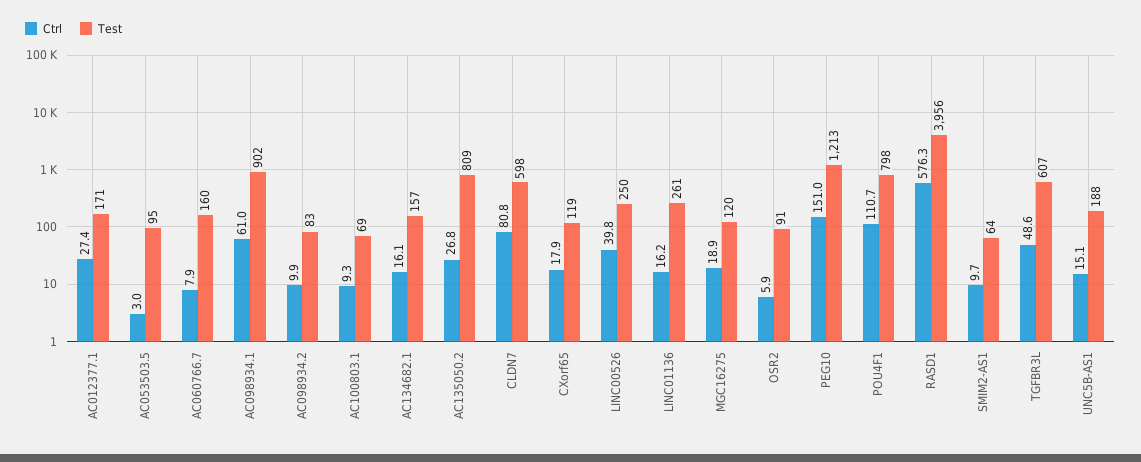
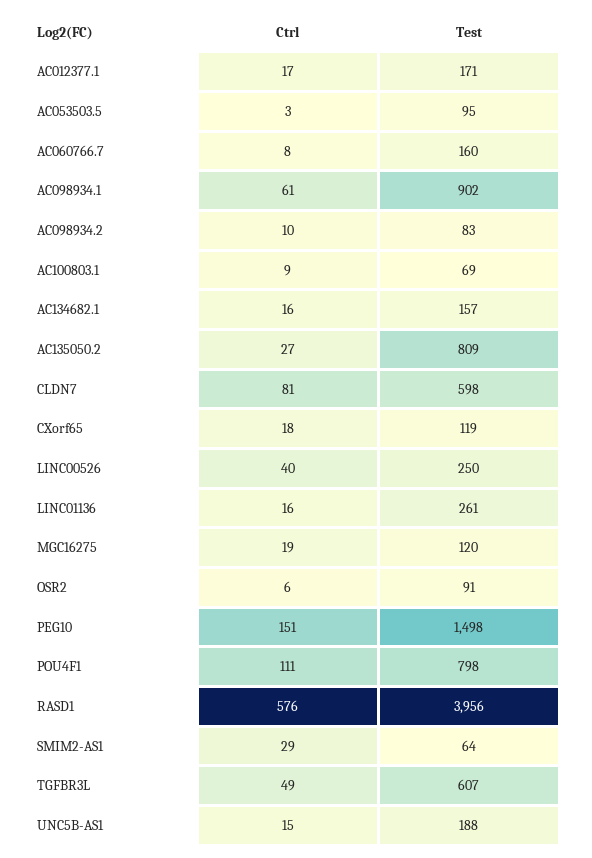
Ctrl, AC012377.1: 27.4 -> 17
Test, PEG10: 1213 -> 1498
Ctrl, SMIM2-AS1: 9.7 -> 29

